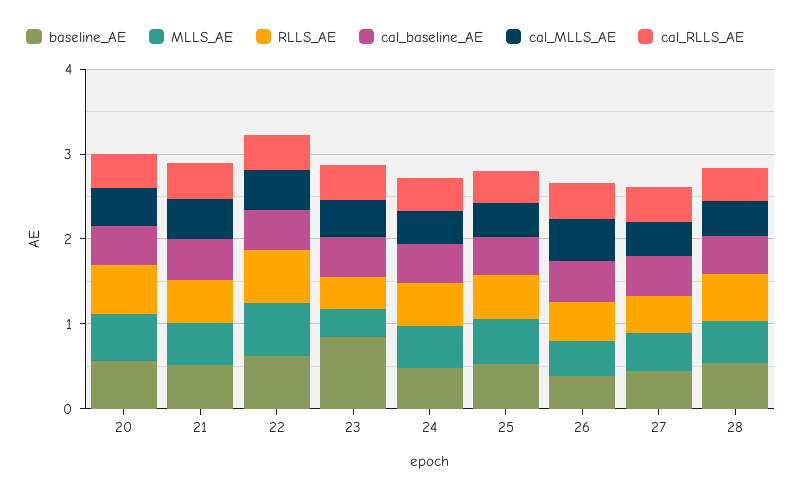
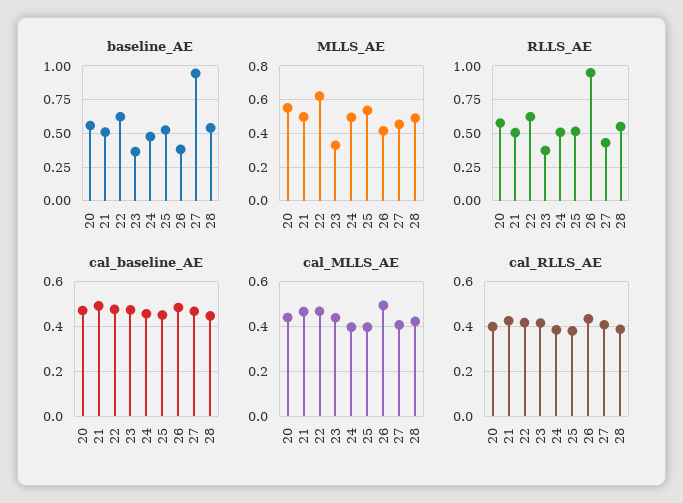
baseline_AE, 23: 0.8 -> 0.35
RLLS_AE, 26: 0.4 -> 0.95
baseline_AE, 27: 0.4 -> 0.95

